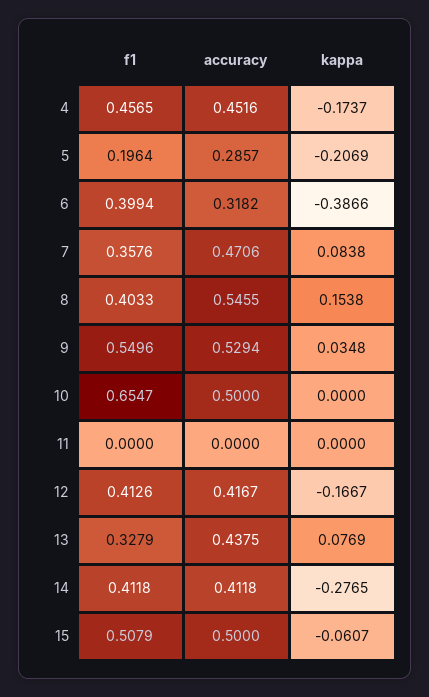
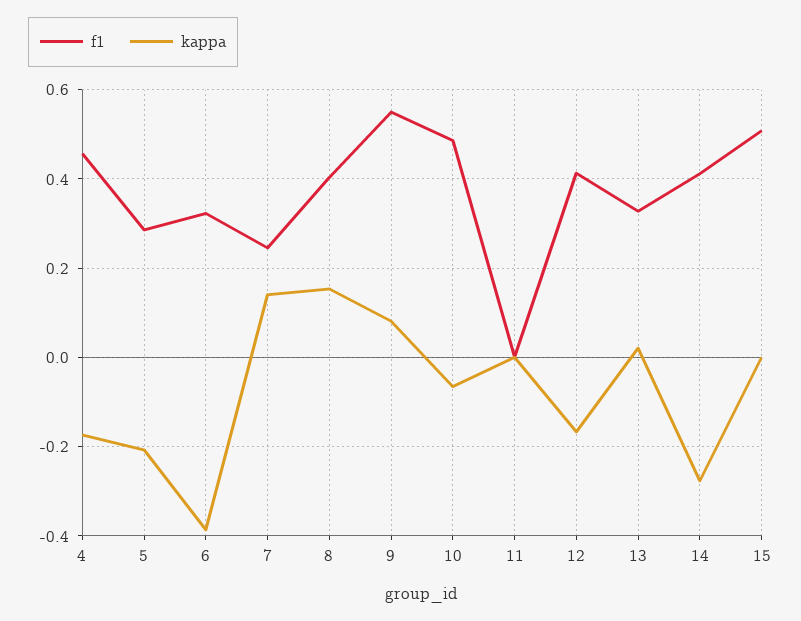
accuracy, 4: 0.4516 -> none
f1, 5: 0.1964 -> 0.28
accuracy, 5: 0.2857 -> none
f1, 6: 0.3994 -> 0.32
accuracy, 6: 0.3182 -> none
f1, 7: 0.3576 -> 0.24
accuracy, 7: 0.4706 -> none
kappa, 7: 0.0838 -> 0.14
accuracy, 8: 0.5455 -> none
accuracy, 9: 0.5294 -> none
kappa, 9: 0.0348 -> 0.08
f1, 10: 0.6547 -> 0.48
accuracy, 10: 0.5 -> none
kappa, 10: 0 -> -0.06
accuracy, 11: 0 -> none
accuracy, 12: 0.4167 -> none
accuracy, 13: 0.4375 -> none
kappa, 13: 0.0769 -> 0.02
accuracy, 14: 0.4118 -> none
accuracy, 15: 0.5 -> none
kappa, 15: -0.0607 -> 0

